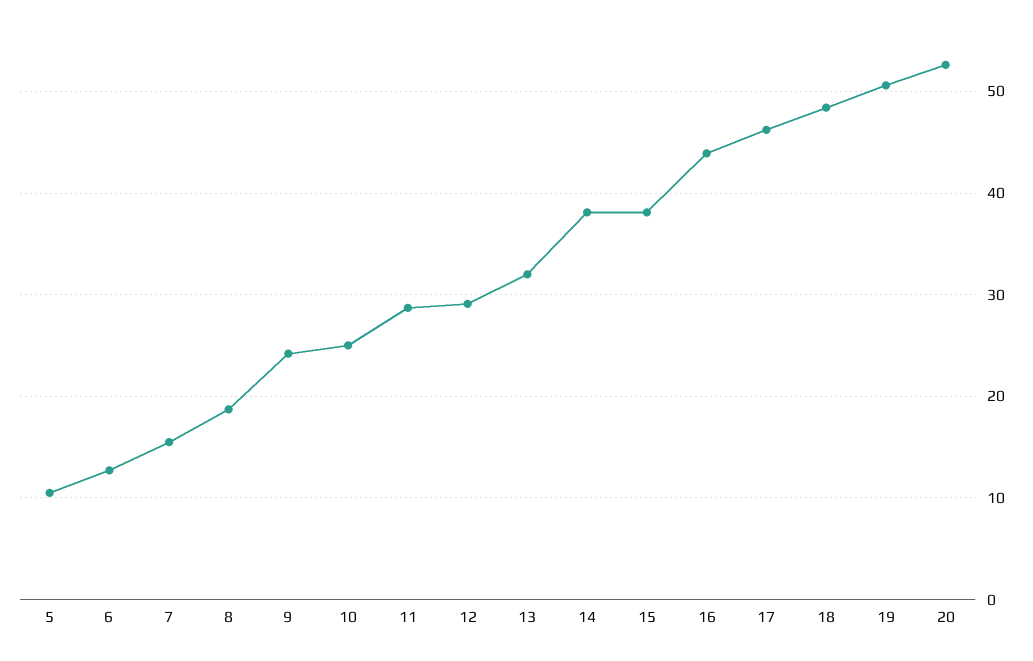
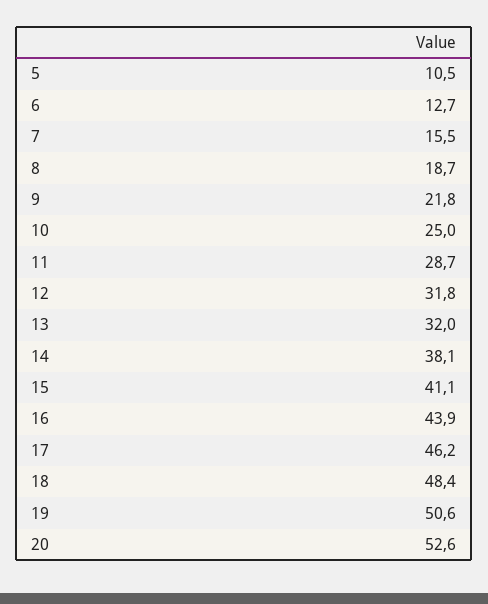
9: 24 -> 21.8
12: 29 -> 31.8
15: 38 -> 41.1

